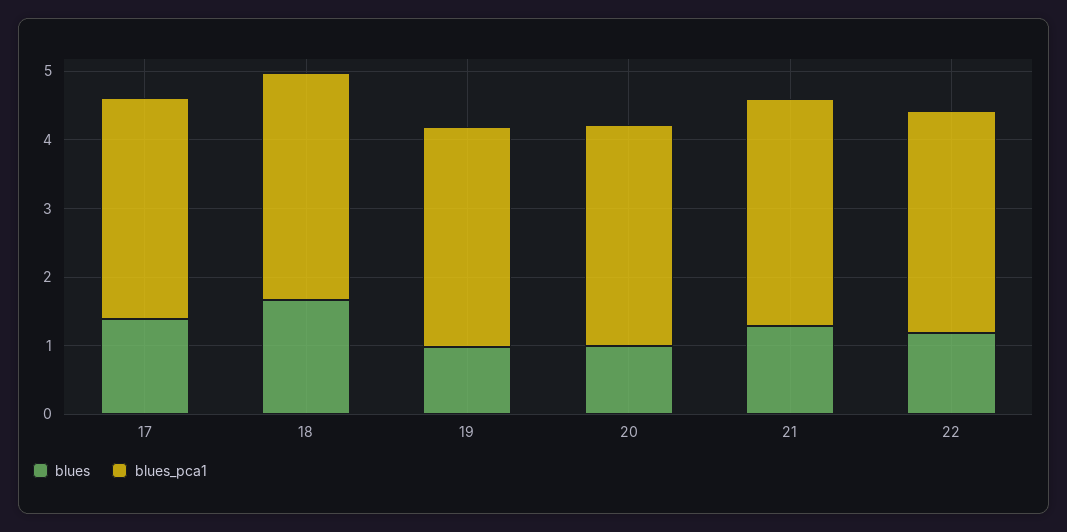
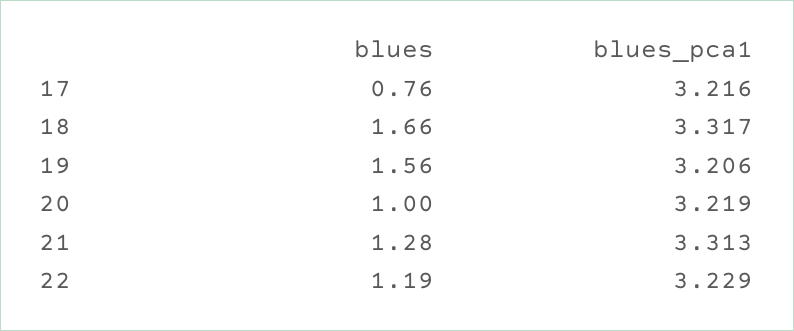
blues, 17: 1.4 -> 0.76
blues, 19: 1 -> 1.56

